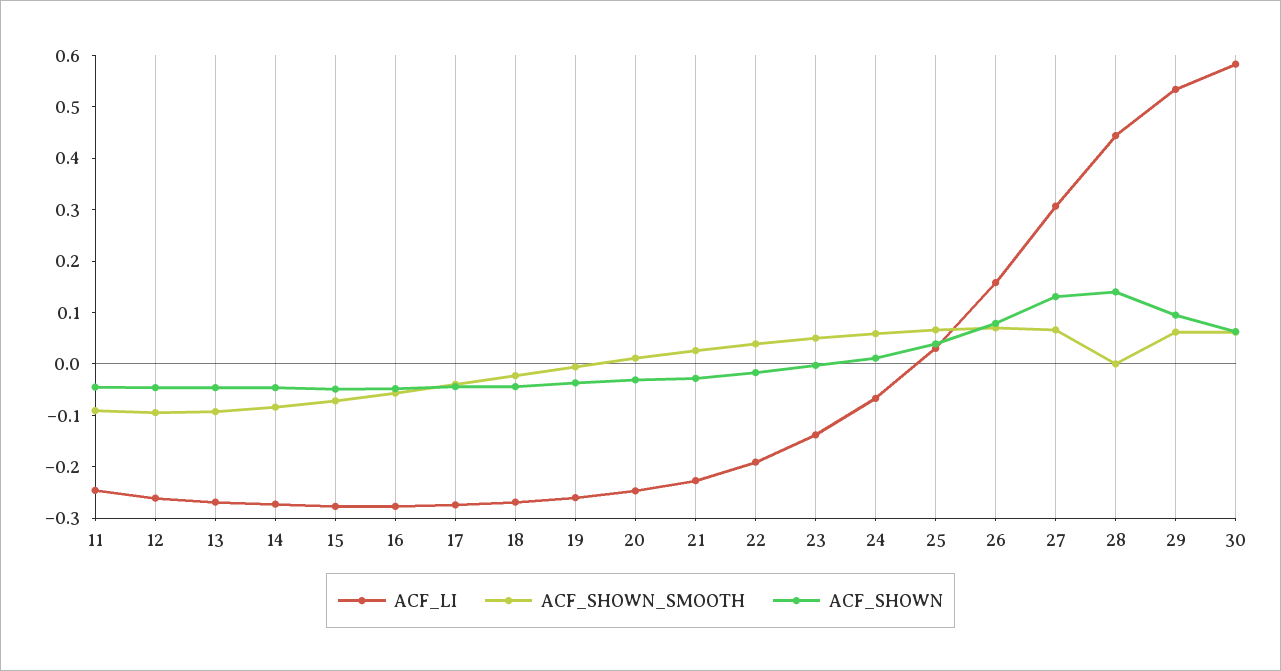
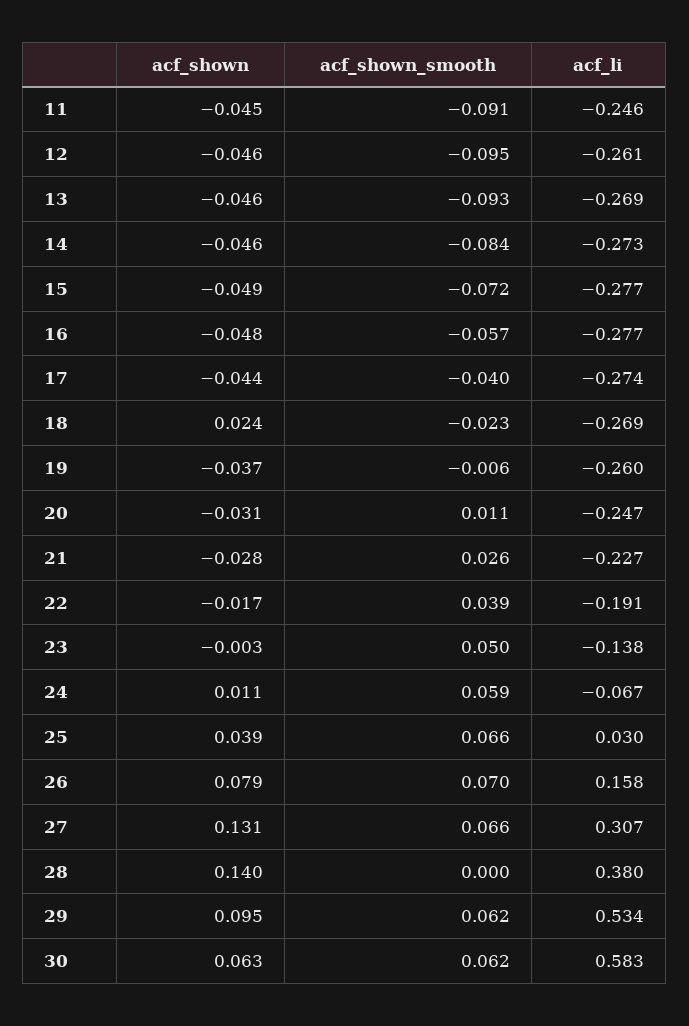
ACF_SHOWN, 18: -0.04 -> 0.024
ACF_LI, 28: 0.44 -> 0.38

